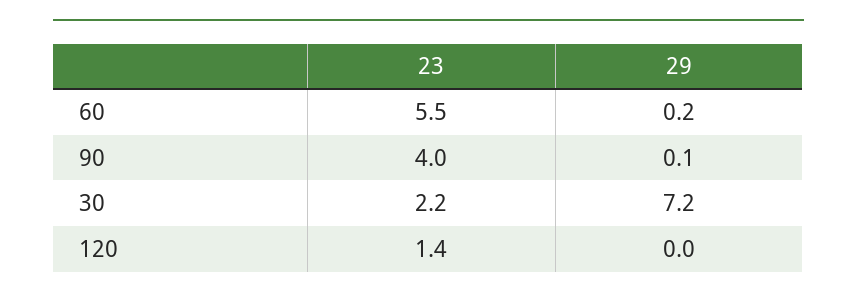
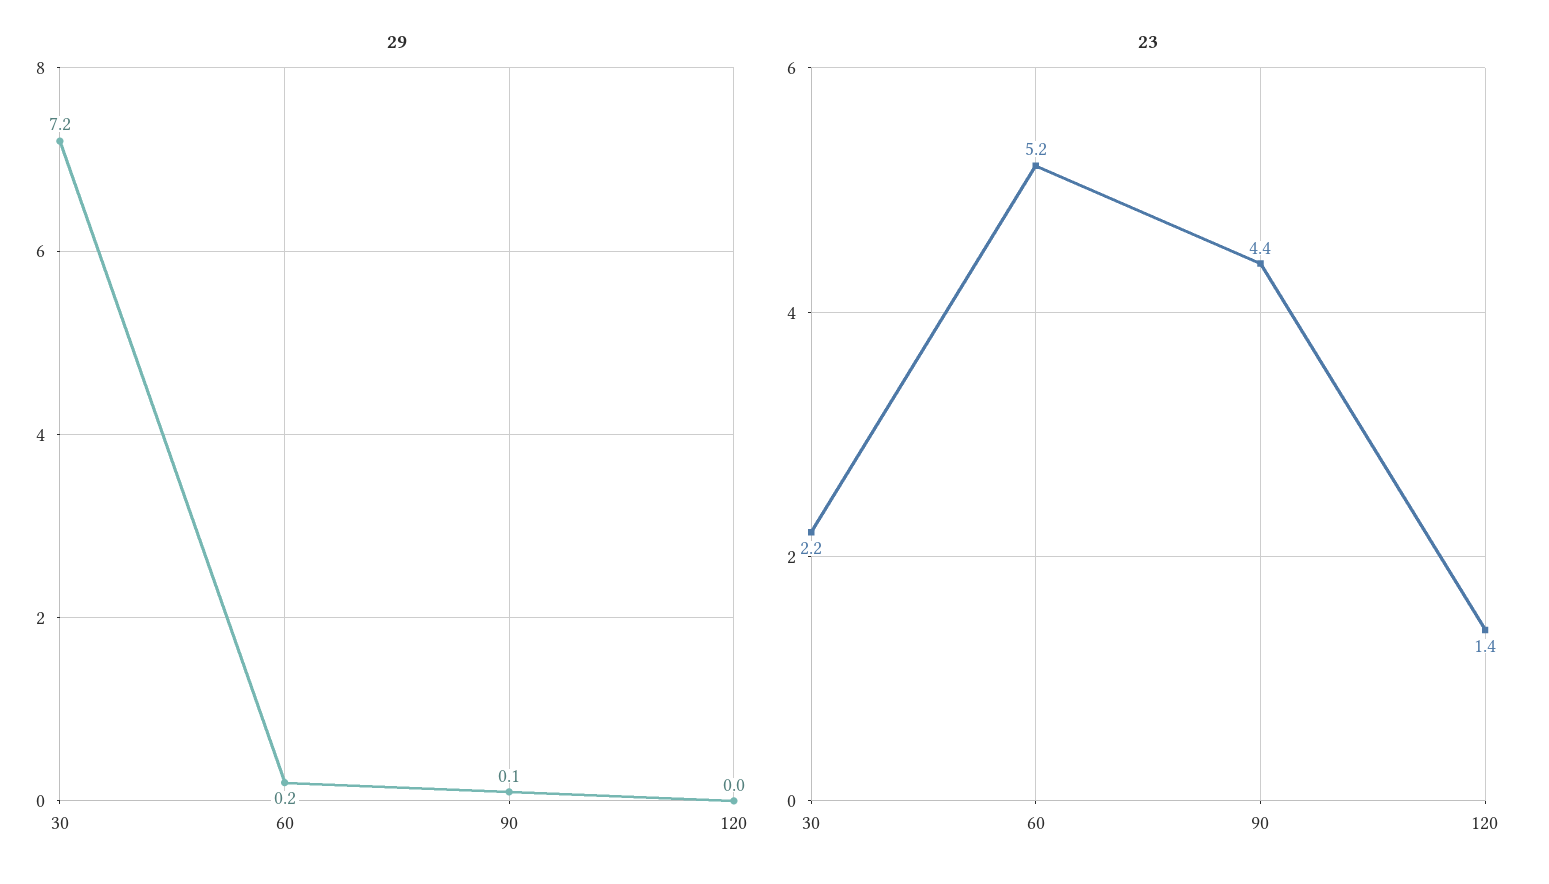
23, 60: 5.5 -> 5.2
23, 90: 4 -> 4.4

